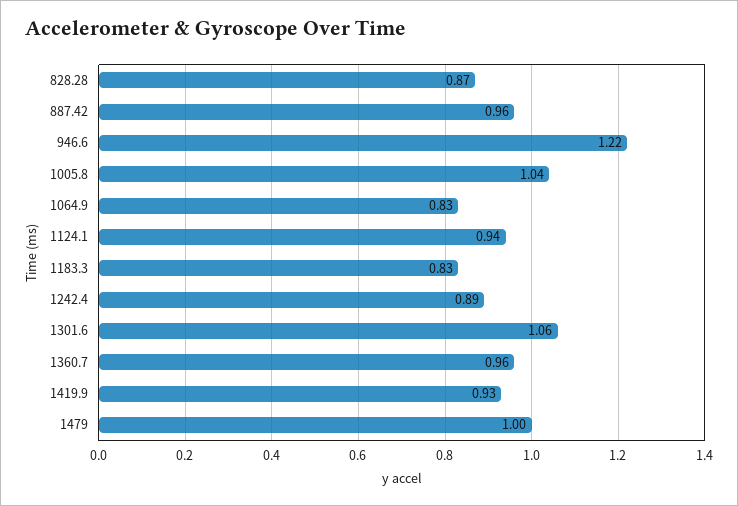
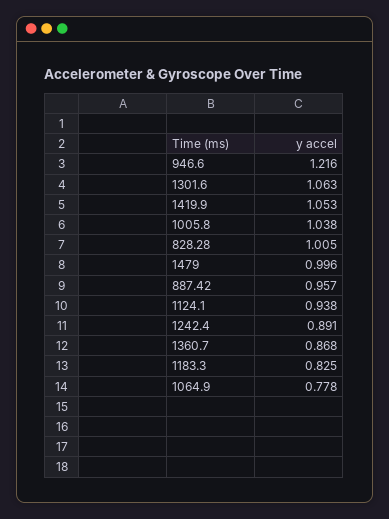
828.28: 0.87 -> 1.005
1064.9: 0.83 -> 0.778
1360.7: 0.96 -> 0.868
1419.9: 0.93 -> 1.053

